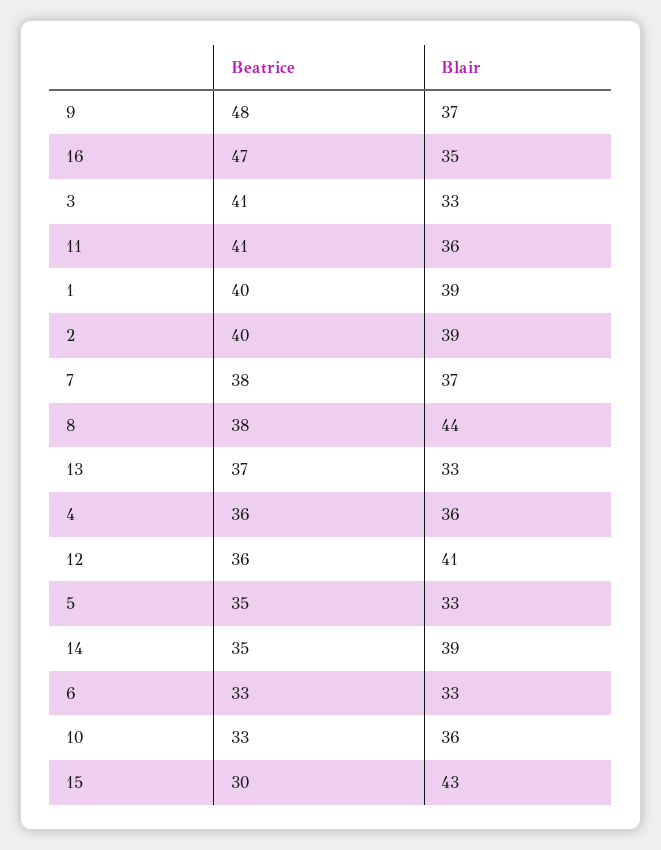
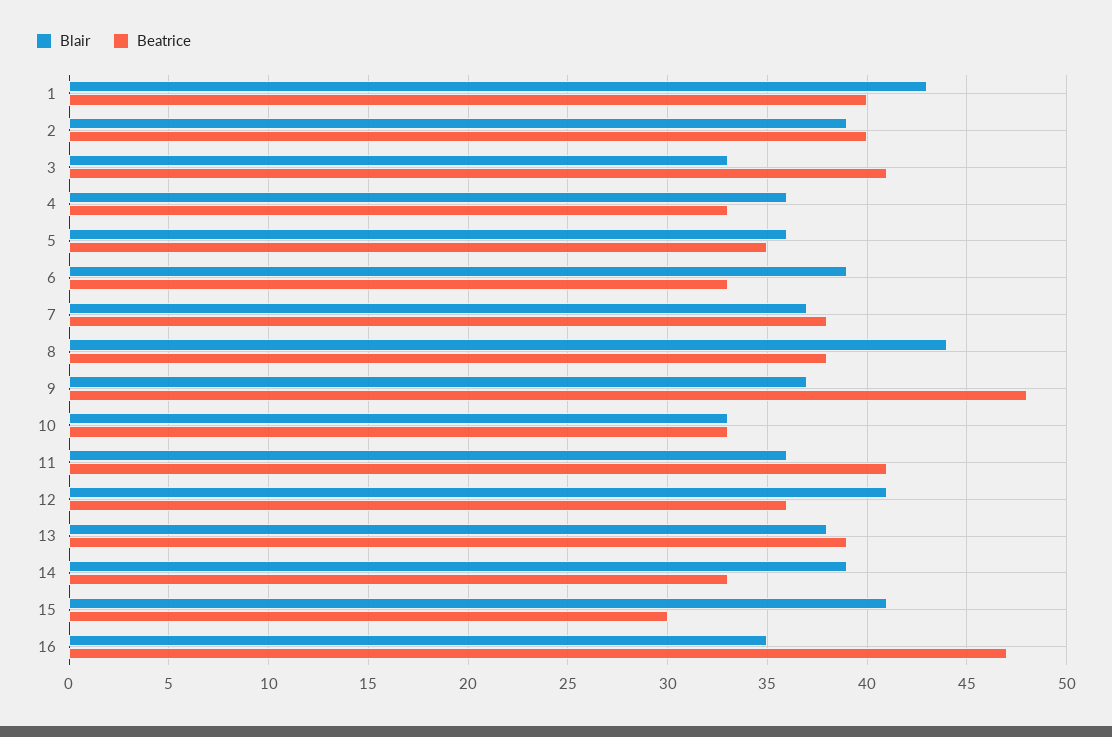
Blair, 1: 39 -> 43
Beatrice, 13: 37 -> 39
Blair, 13: 33 -> 38
Beatrice, 4: 36 -> 33
Blair, 5: 33 -> 36
Beatrice, 14: 35 -> 33
Blair, 6: 33 -> 39
Blair, 10: 36 -> 33
Blair, 15: 43 -> 41

